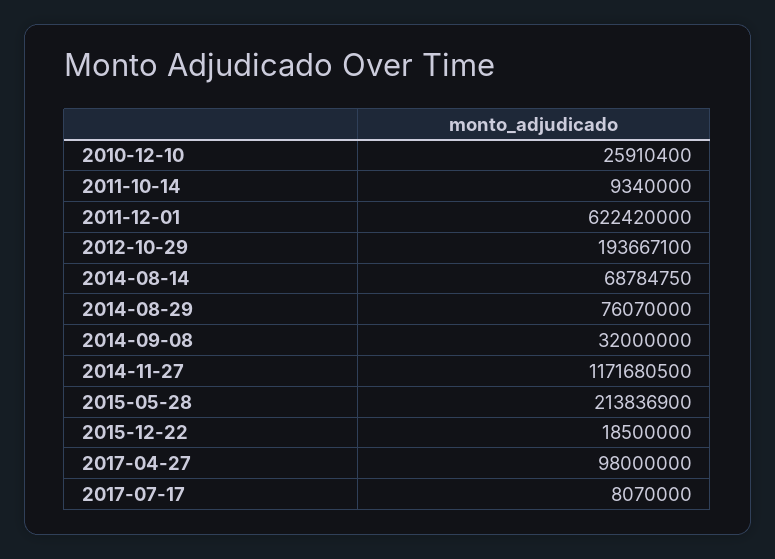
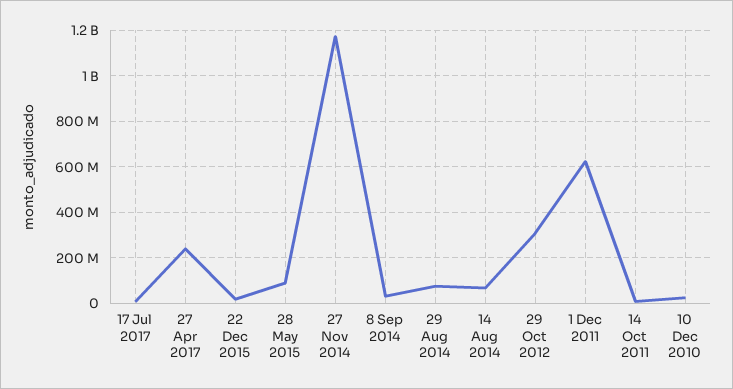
2012-10-29: 193667100 -> 300000000
2015-05-28: 213836900 -> 100000000
2017-04-27: 98000000 -> 250000000

